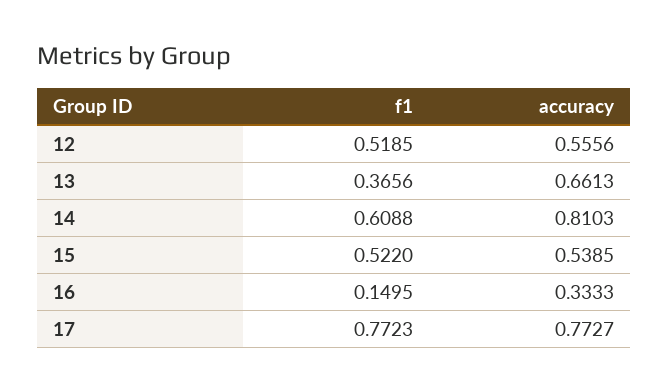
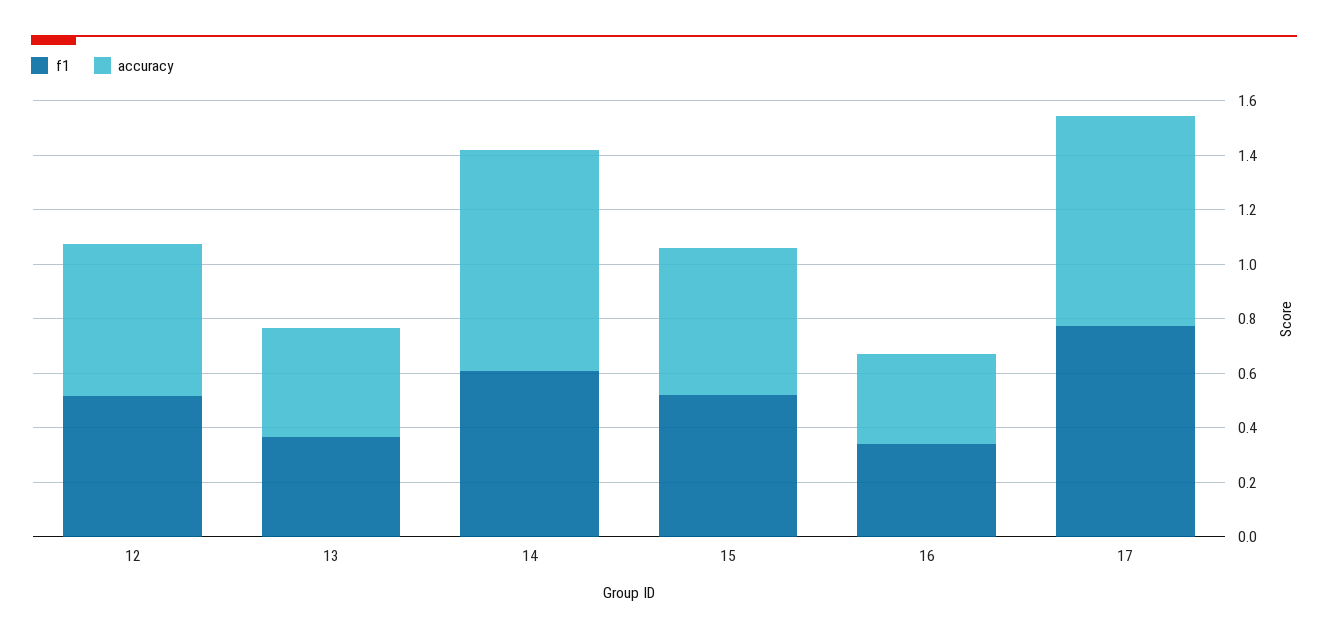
accuracy, 13: 0.6613 -> 0.4
f1, 16: 0.1495 -> 0.35

